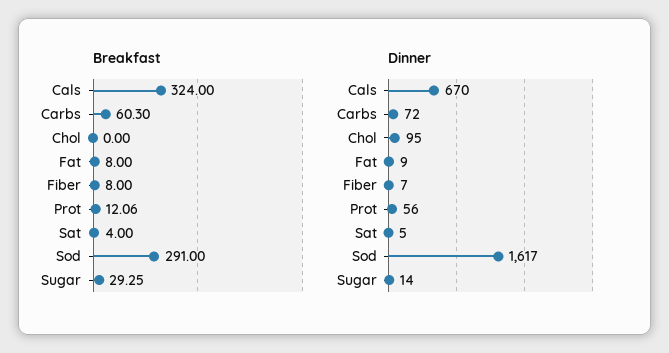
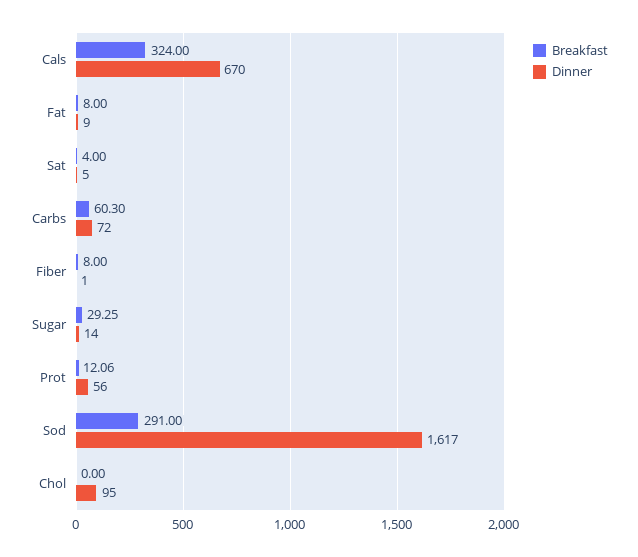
Dinner, Fiber: 7 -> 1

